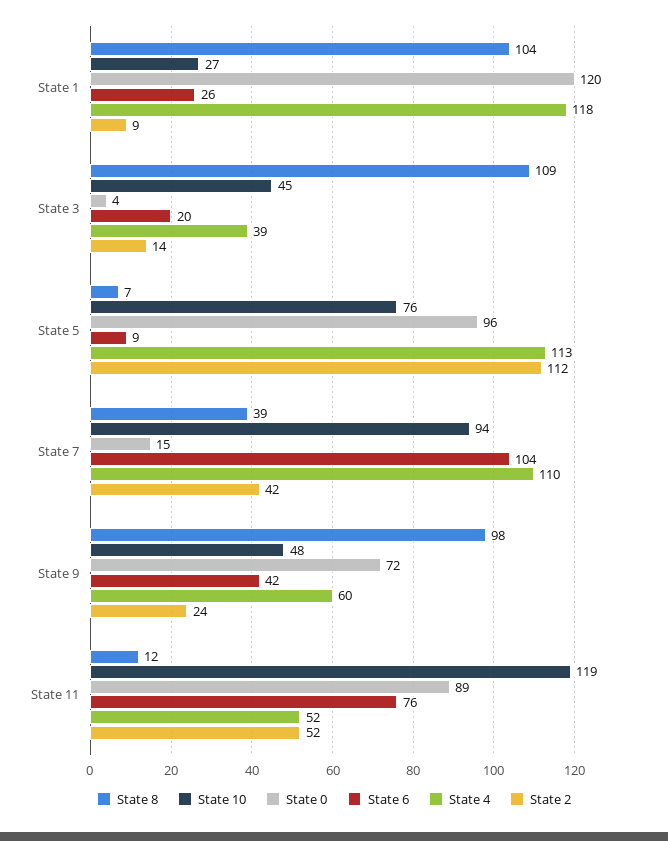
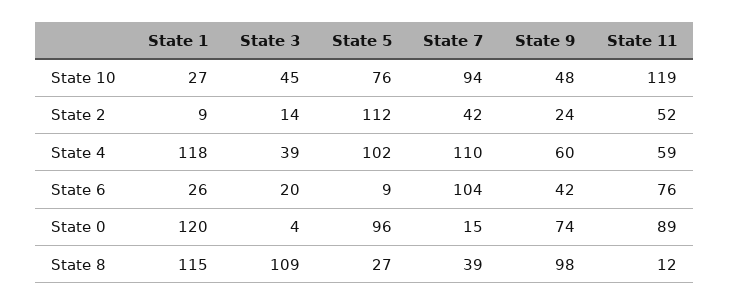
State 8, State 1: 104 -> 115
State 8, State 5: 7 -> 27
State 4, State 5: 113 -> 102
State 0, State 9: 72 -> 74
State 4, State 11: 52 -> 59

